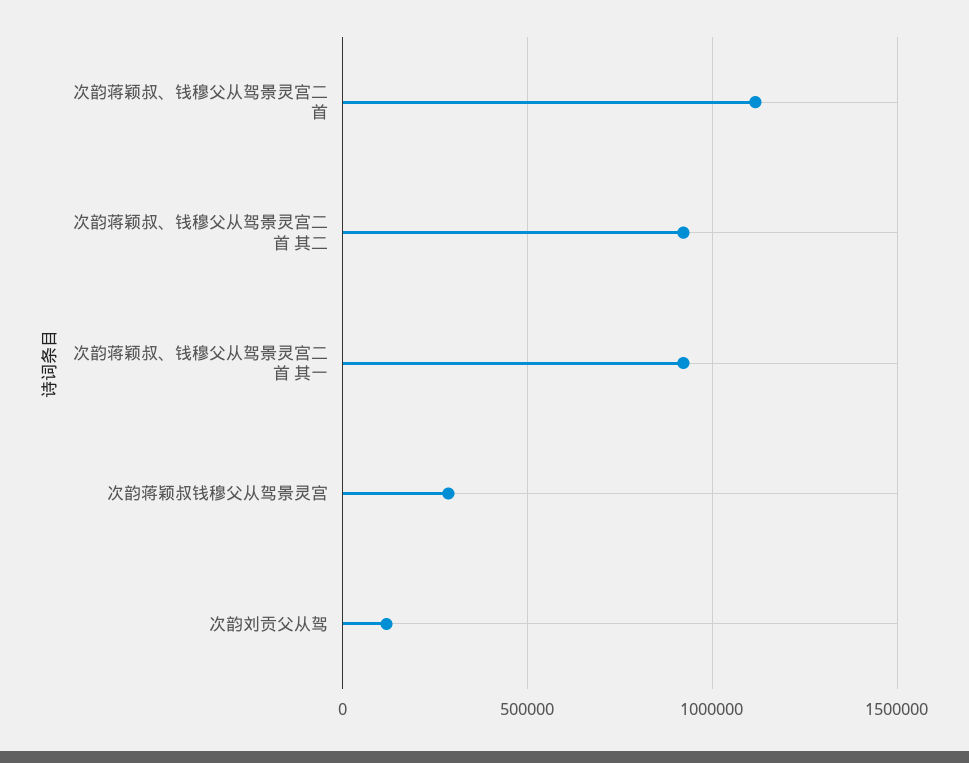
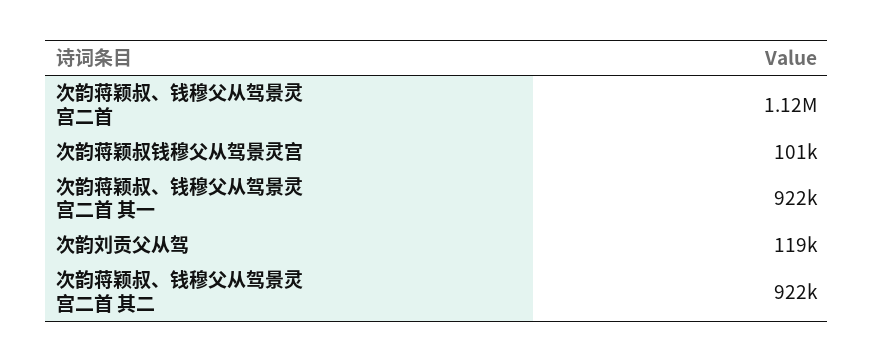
次韵蒋颖叔钱穆父从驾景灵宫: 300000 -> 101000

